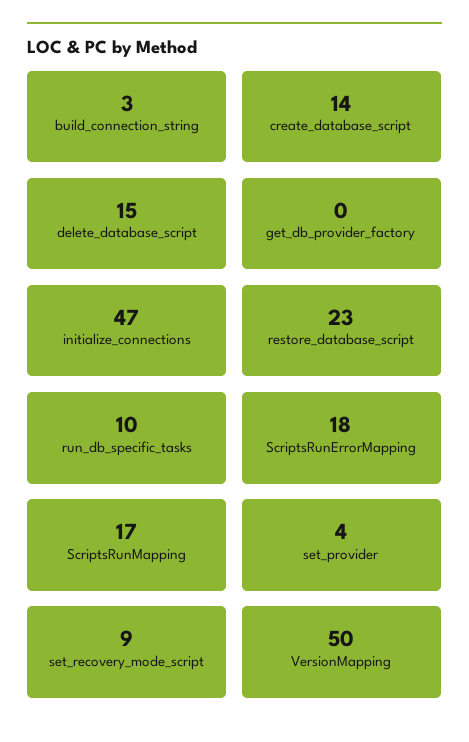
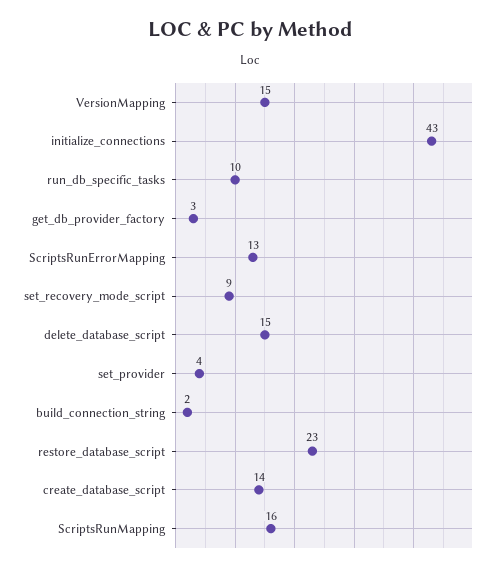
build_connection_string: 3 -> 2
get_db_provider_factory: 0 -> 3
initialize_connections: 47 -> 43
ScriptsRunErrorMapping: 18 -> 13
ScriptsRunMapping: 17 -> 16
VersionMapping: 50 -> 15

